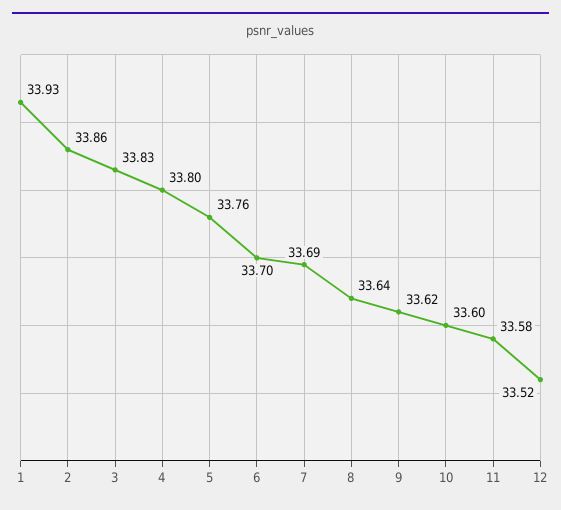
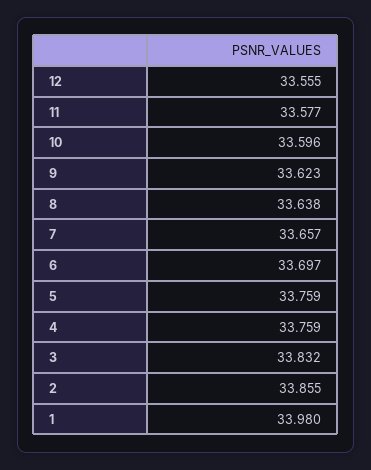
1: 33.93 -> 33.98
4: 33.8 -> 33.759
7: 33.69 -> 33.657
12: 33.52 -> 33.555

